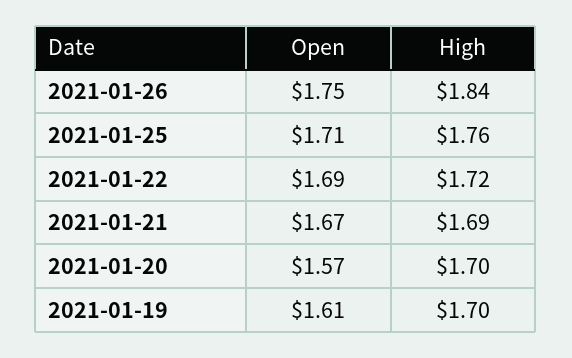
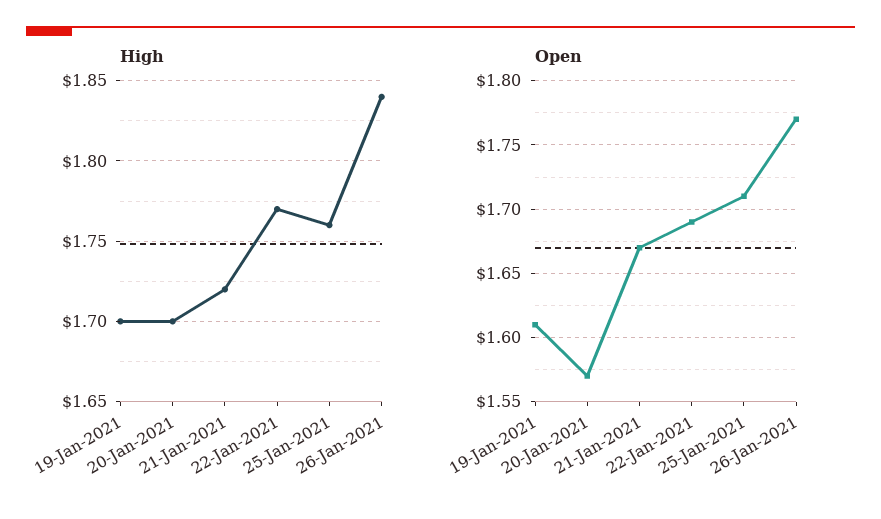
Open, 2021-01-26: 1.75 -> 1.77
High, 2021-01-22: 1.72 -> 1.77
High, 2021-01-21: 1.69 -> 1.72

